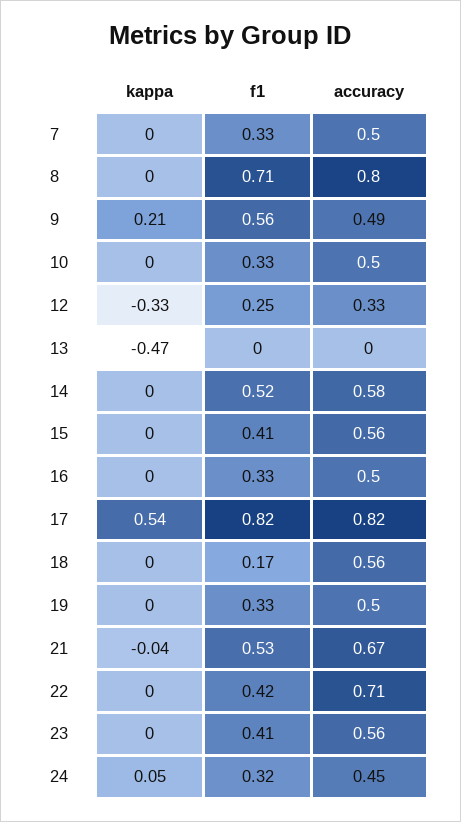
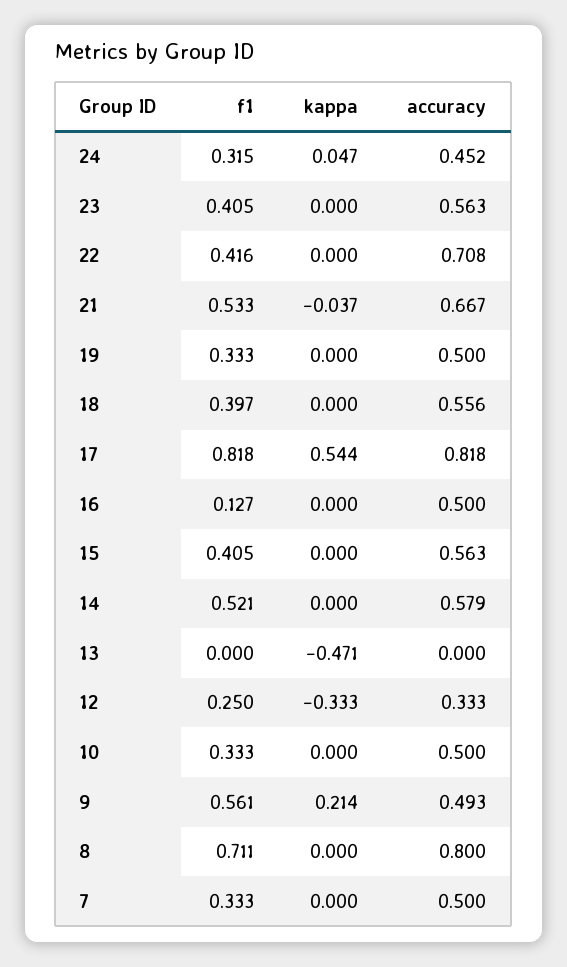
f1, 16: 0.33 -> 0.127
f1, 18: 0.17 -> 0.397

